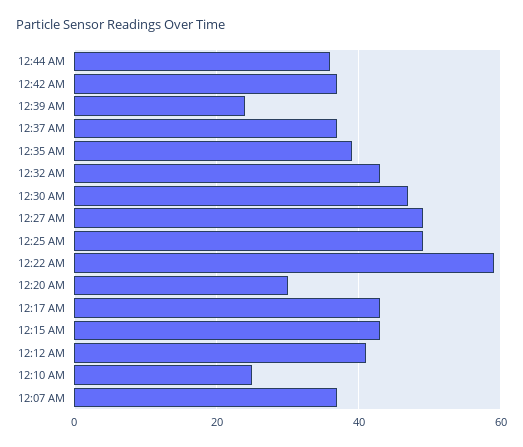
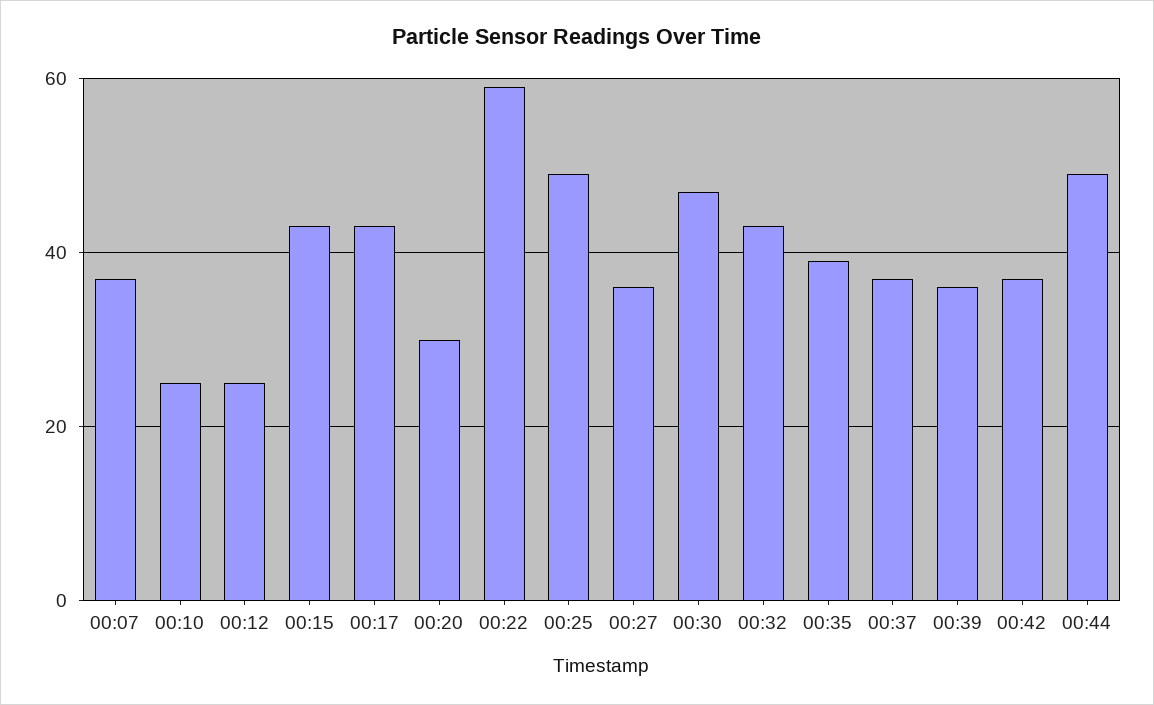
12:44 AM: 35 -> 50
12:39 AM: 25 -> 35
12:27 AM: 50 -> 35
12:12 AM: 40 -> 25

